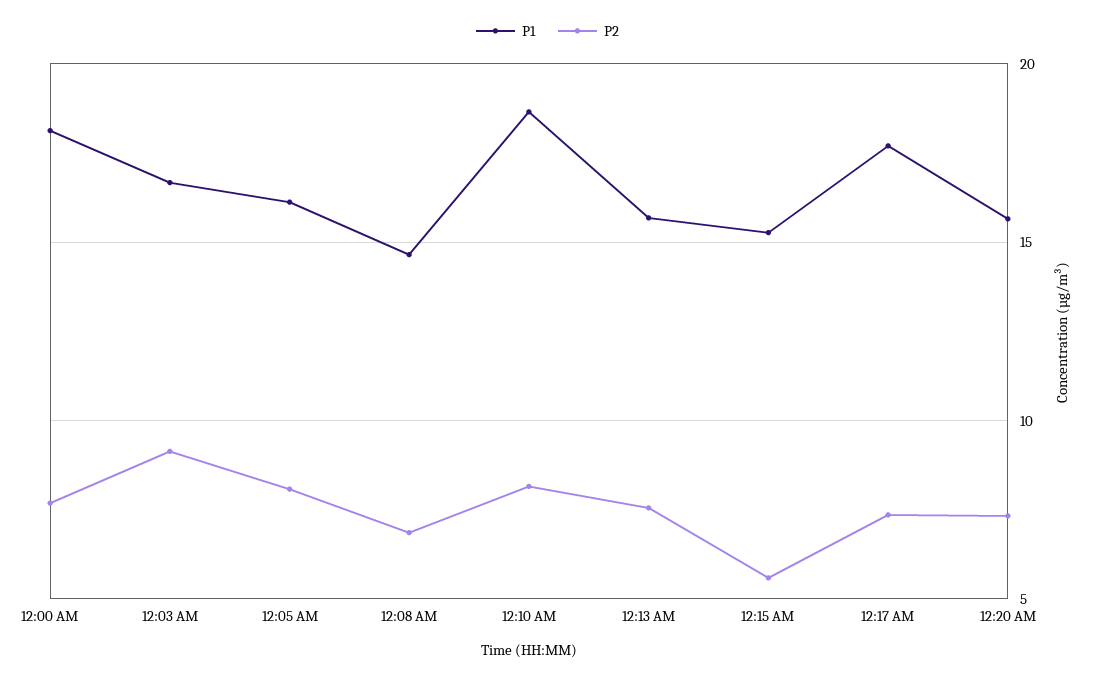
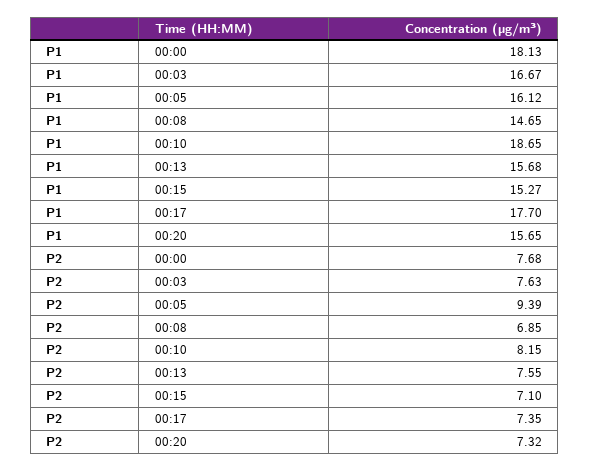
P2, 12:03 AM: 9 -> 7.63
P2, 12:05 AM: 8 -> 9.39
P2, 12:15 AM: 5.5 -> 7.1

